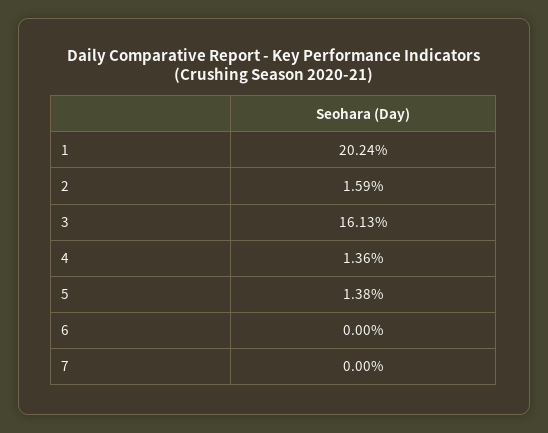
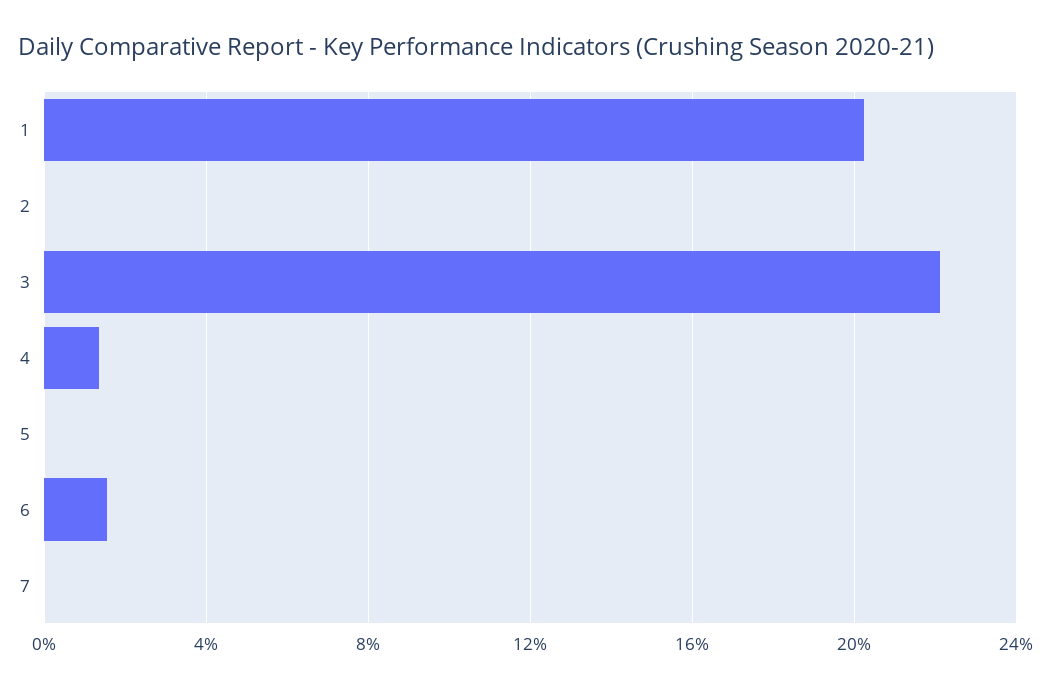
2: 1.59 -> 0
3: 16.13 -> 22
5: 1.38 -> 0
6: 0 -> 1.5

